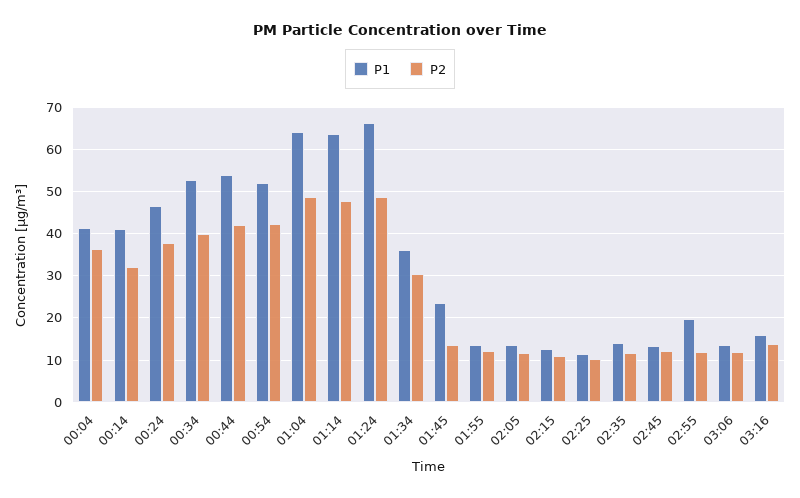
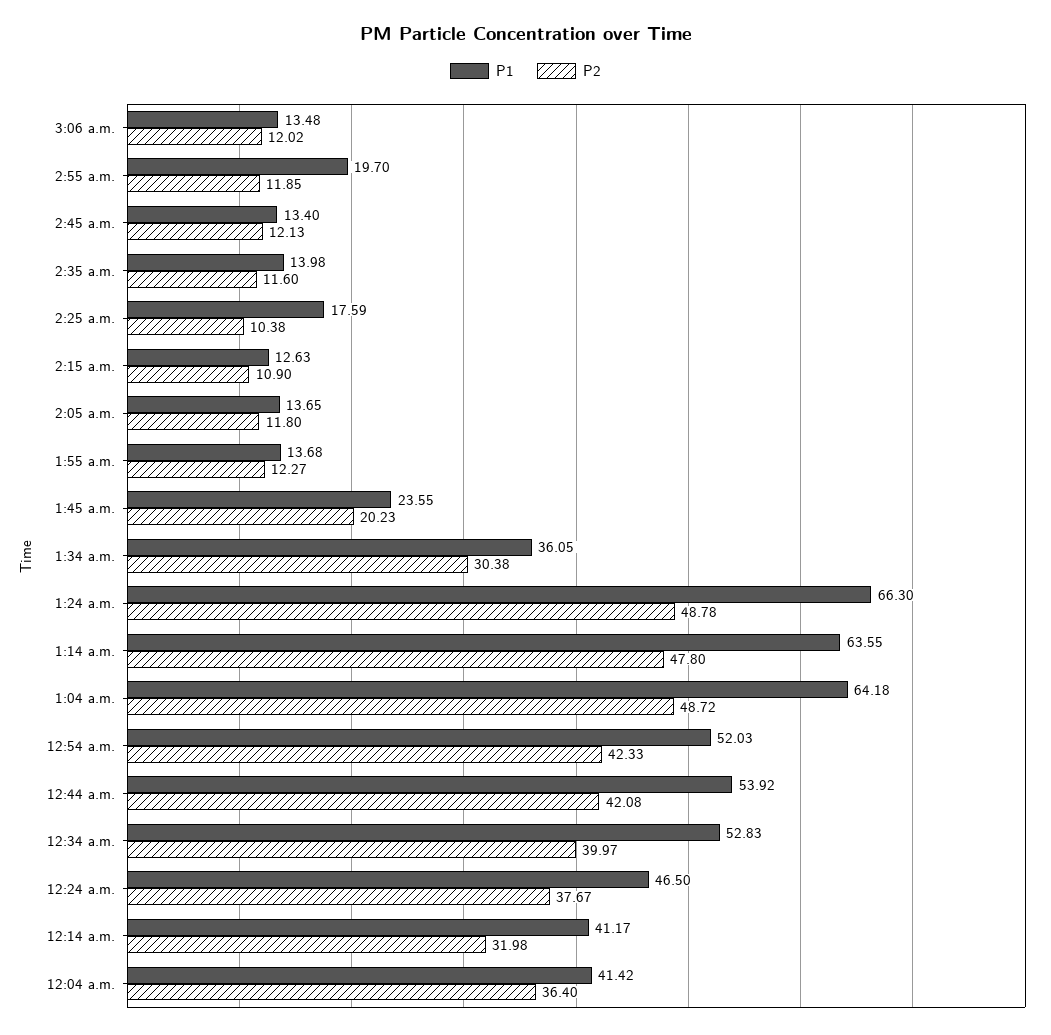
P2, 01:45: 14 -> 20.23
P1, 02:25: 12 -> 17.59
P1, 03:16: 16 -> none
P2, 03:16: 14 -> none

